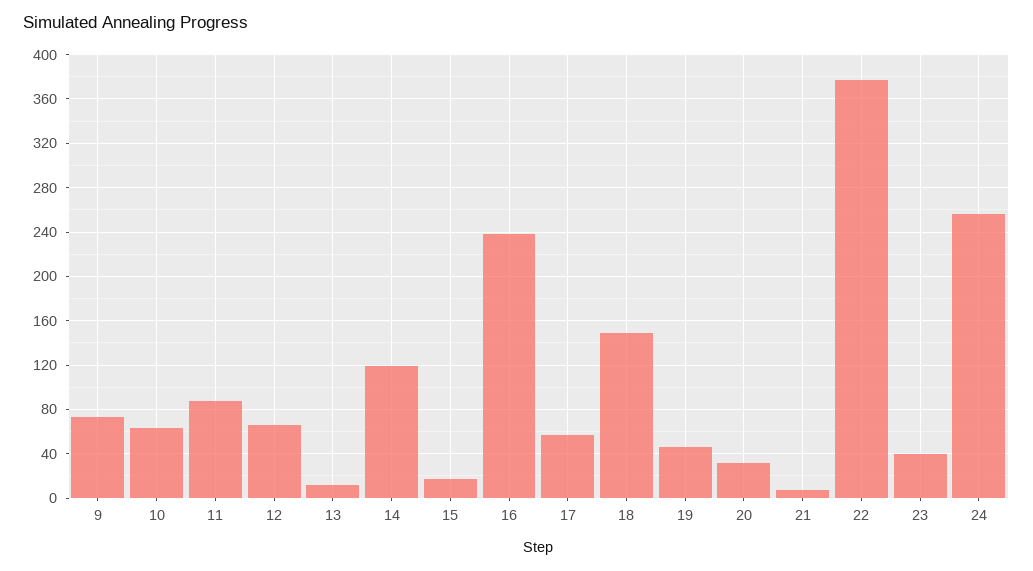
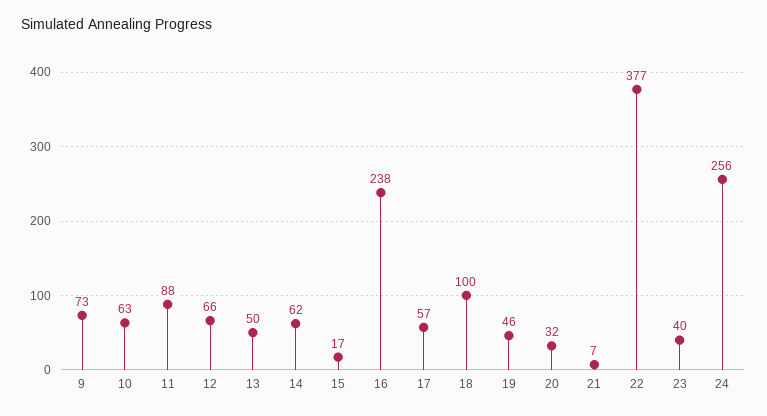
13: 10 -> 50
14: 120 -> 62
18: 150 -> 100

